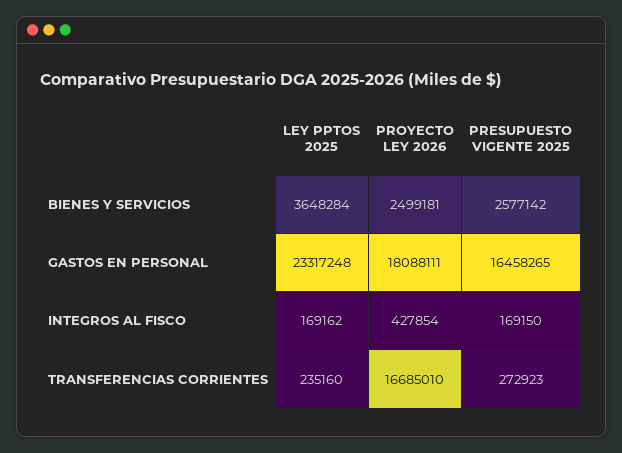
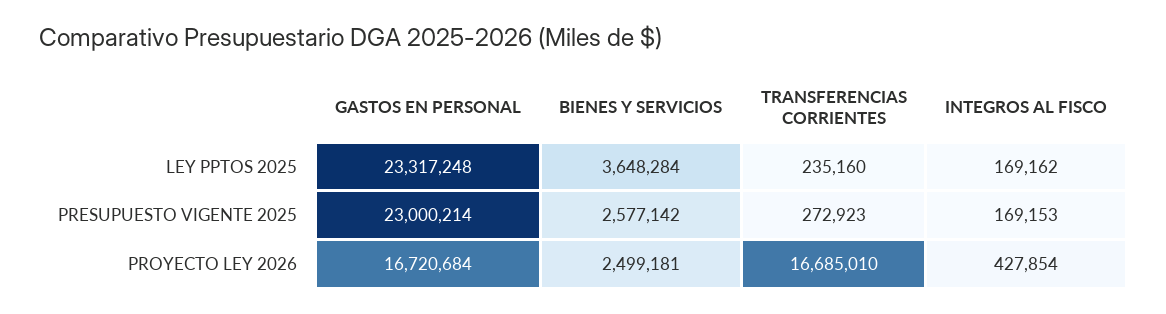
PROYECTO LEY 2026, GASTOS EN PERSONAL: 18088111 -> 16720684
PRESUPUESTO VIGENTE 2025, GASTOS EN PERSONAL: 16458265 -> 23000214
PRESUPUESTO VIGENTE 2025, INTEGROS AL FISCO: 169150 -> 169153

